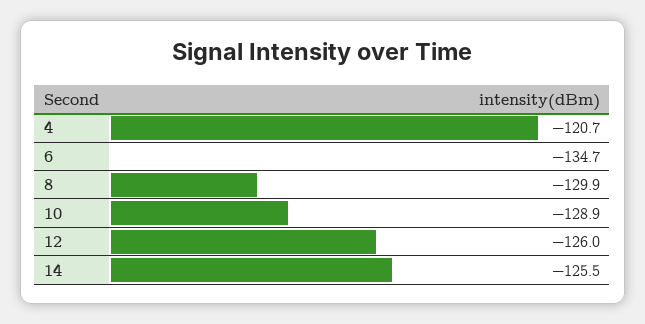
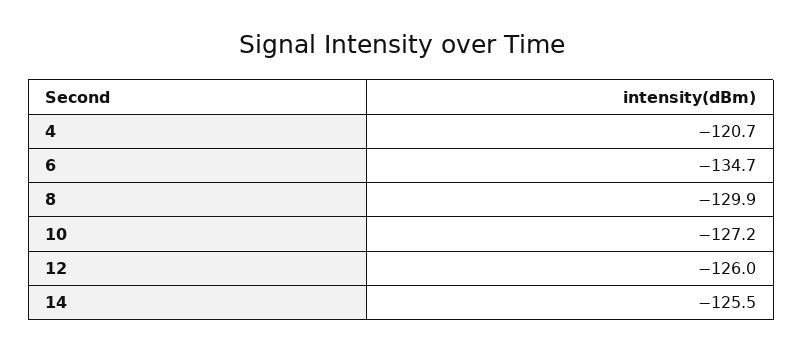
10: -128.9 -> -127.2

